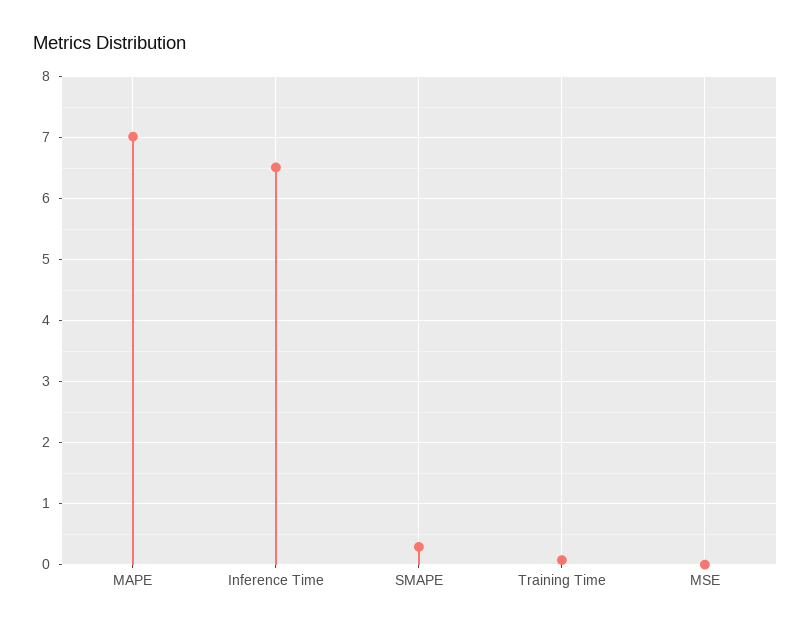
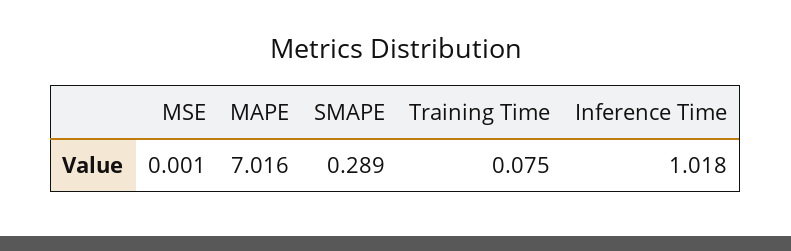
Inference Time: 6.5 -> 1.018

